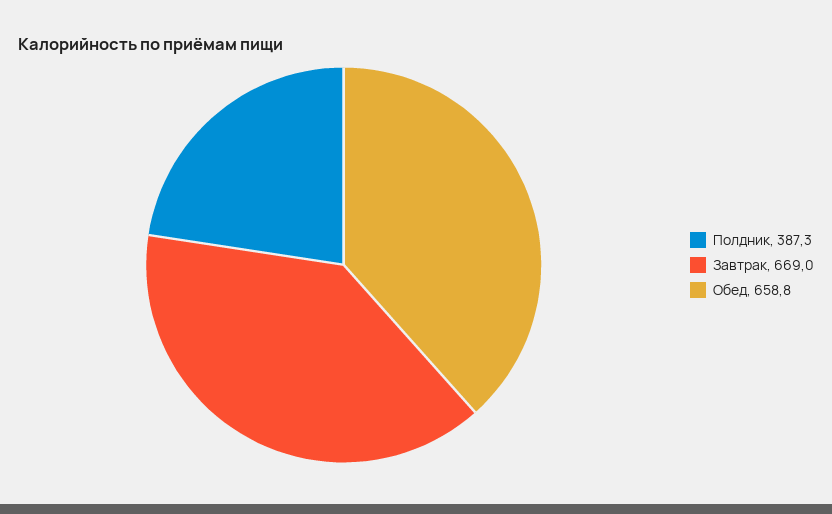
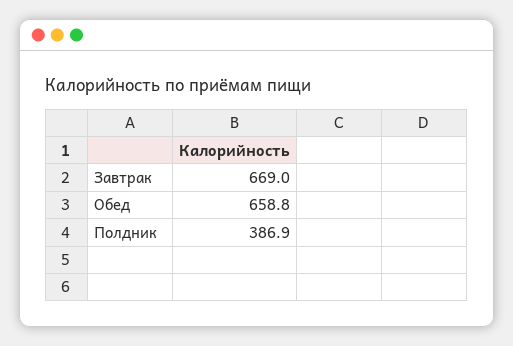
Полдник: 387.3 -> 386.9

